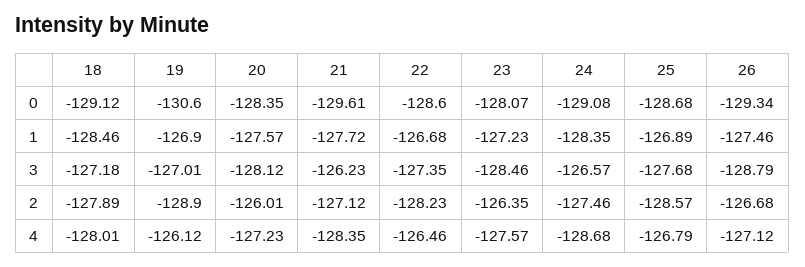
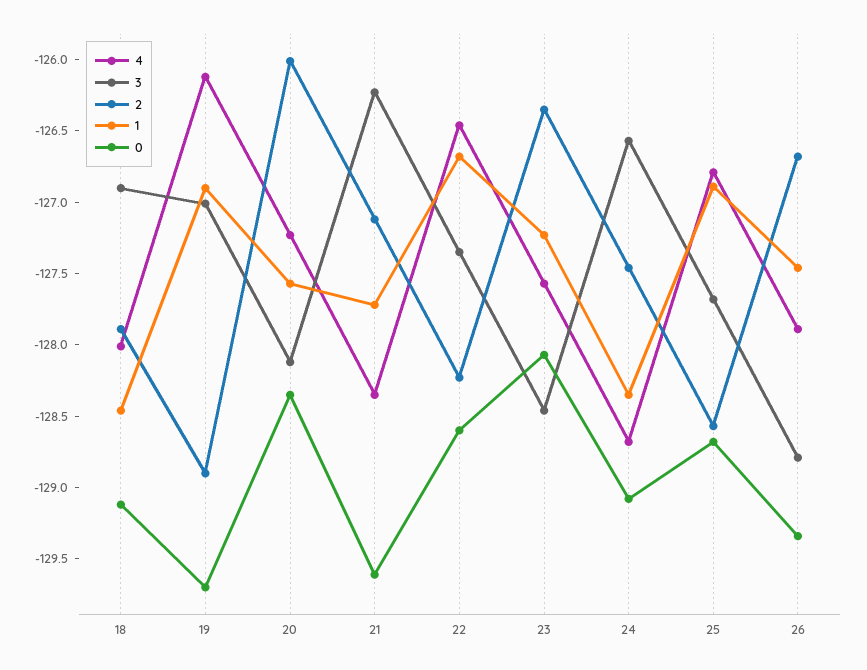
0, 19: -130.6 -> -129.7
3, 18: -127.18 -> -126.9
4, 26: -127.12 -> -127.9

